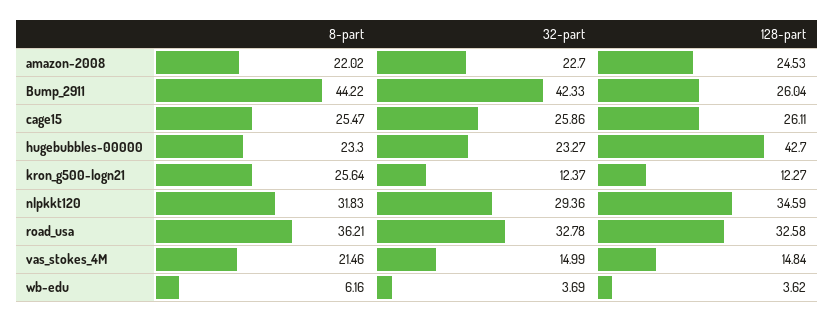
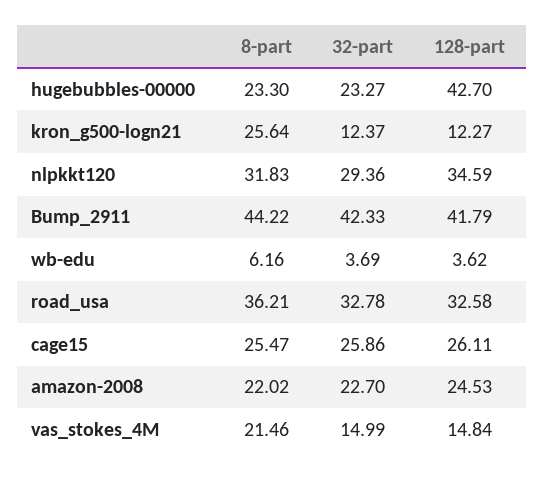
128-part, Bump_2911: 26.04 -> 41.79

